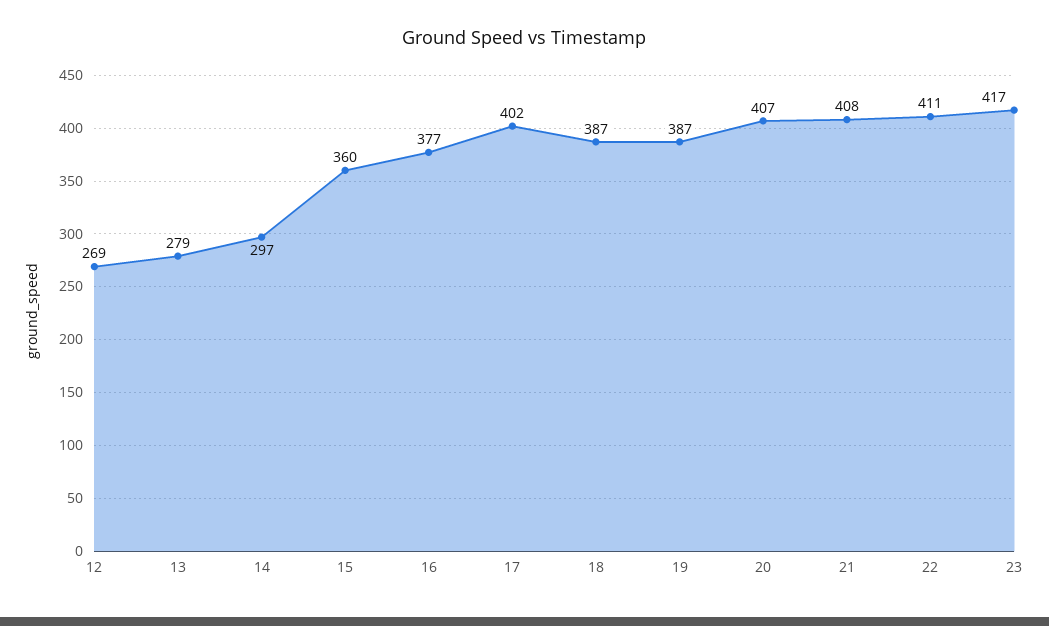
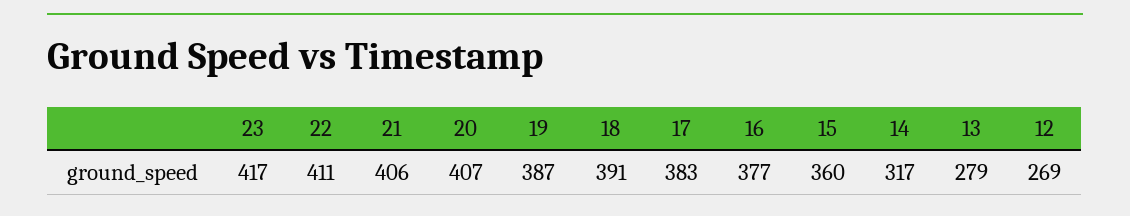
14: 297 -> 317
17: 402 -> 383
18: 387 -> 391
21: 408 -> 406

